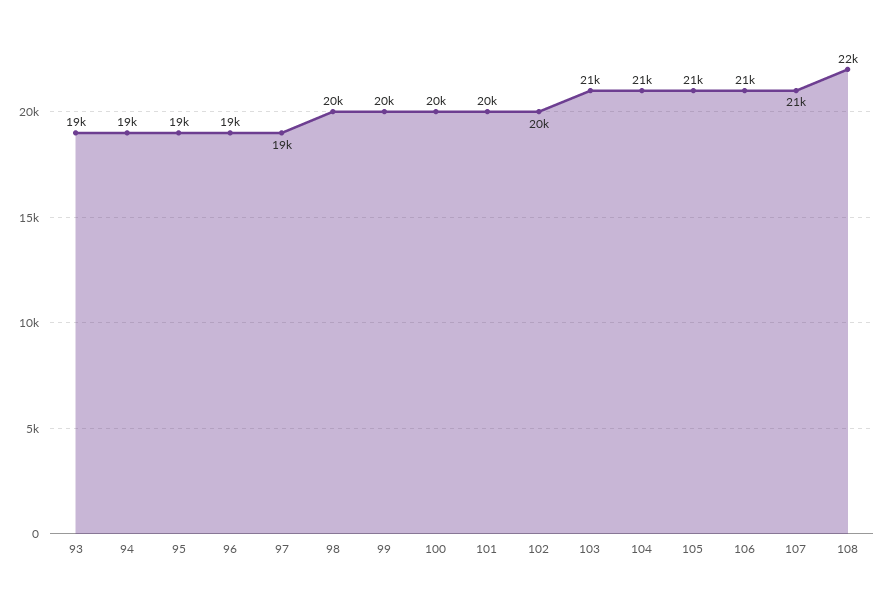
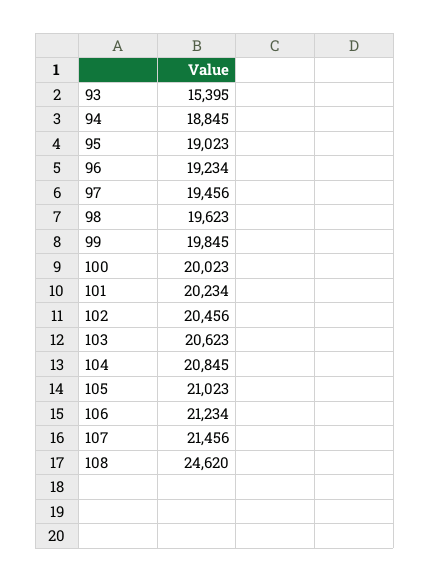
93: 19000 -> 15395
108: 22000 -> 24620

